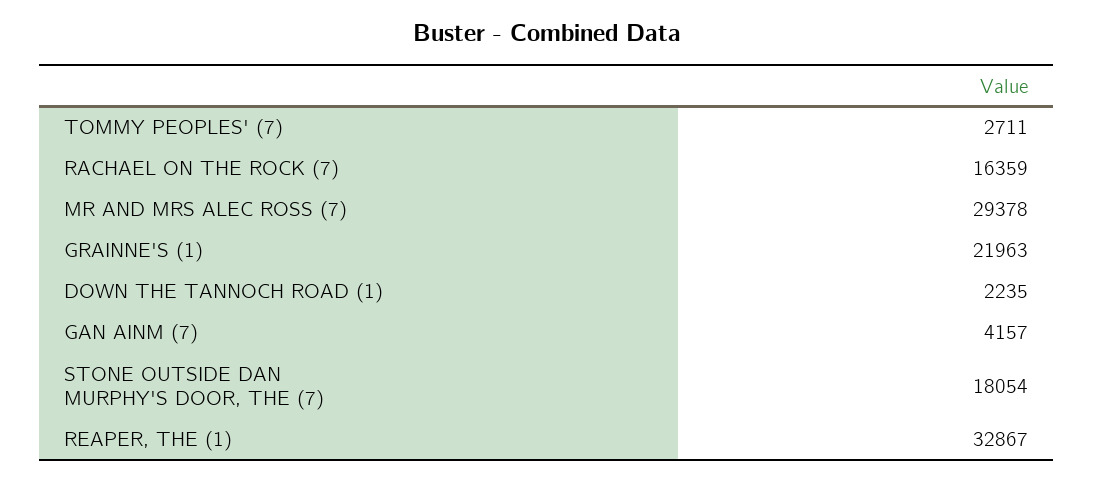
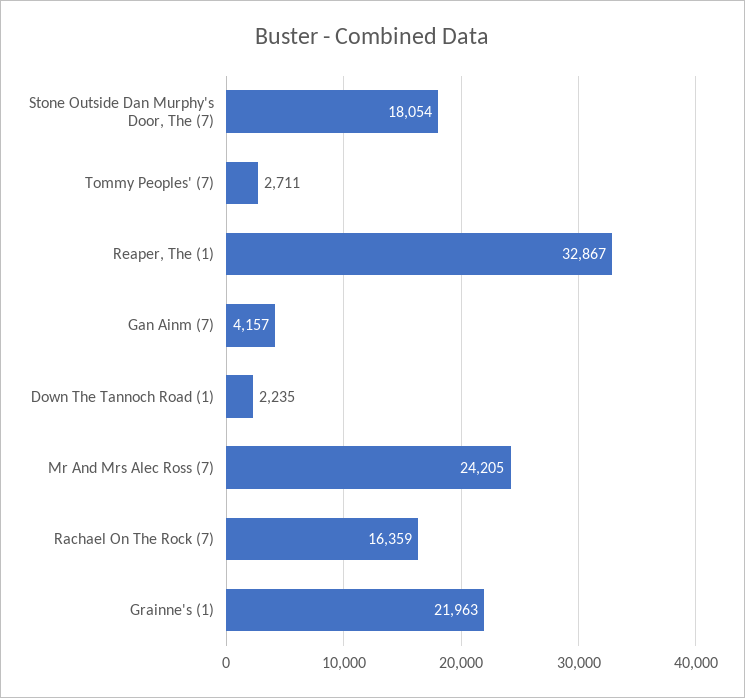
MR AND MRS ALEC ROSS (7): 29378 -> 24205

